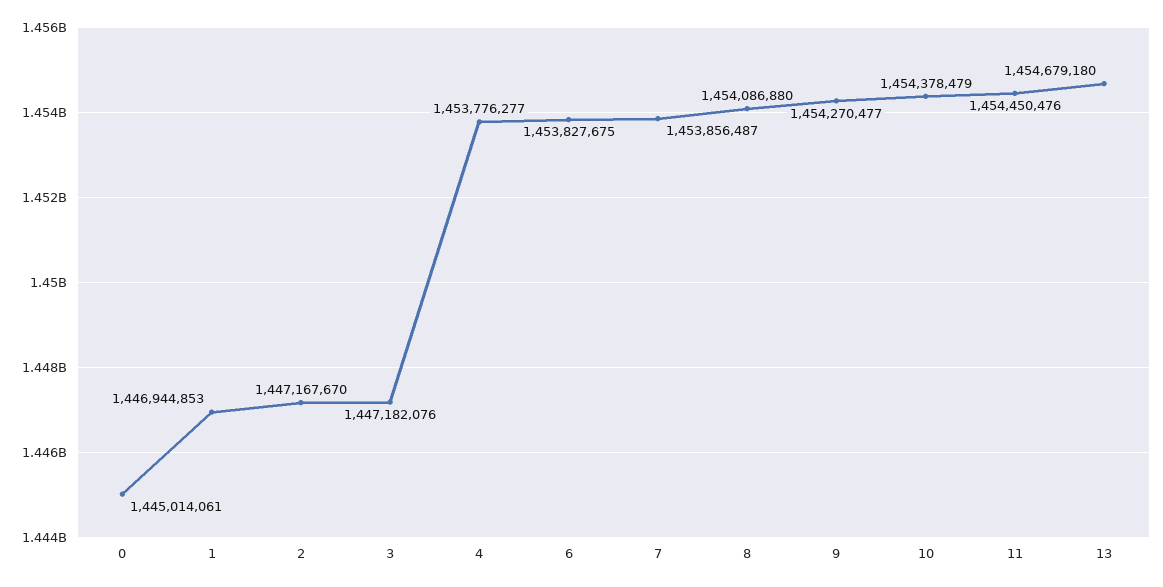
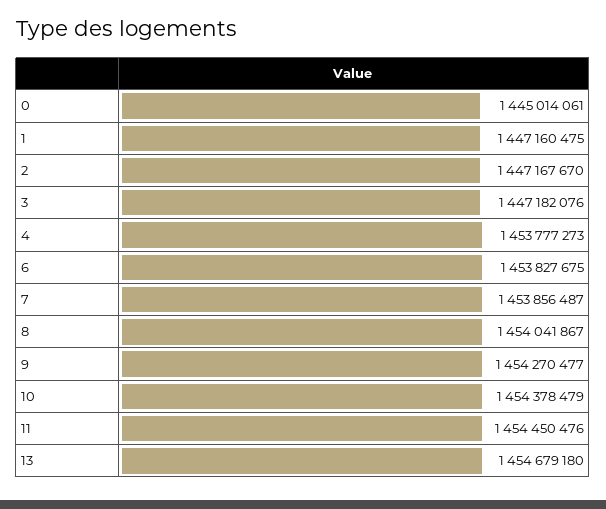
1: 1446944853 -> 1447160475
4: 1453776277 -> 1453777273
8: 1454086880 -> 1454041867

